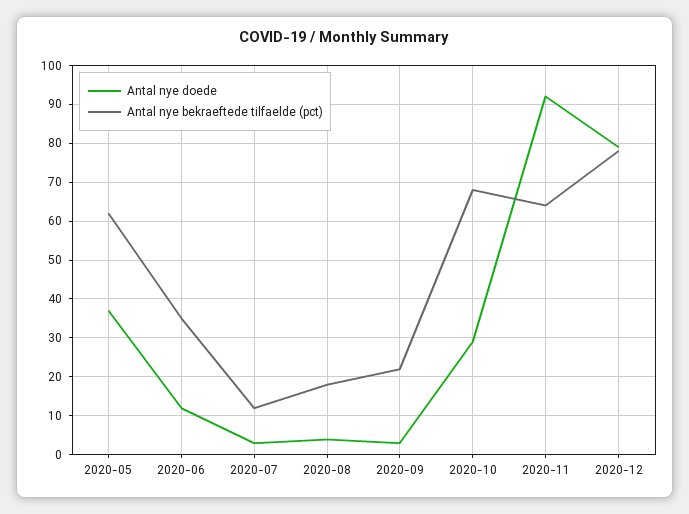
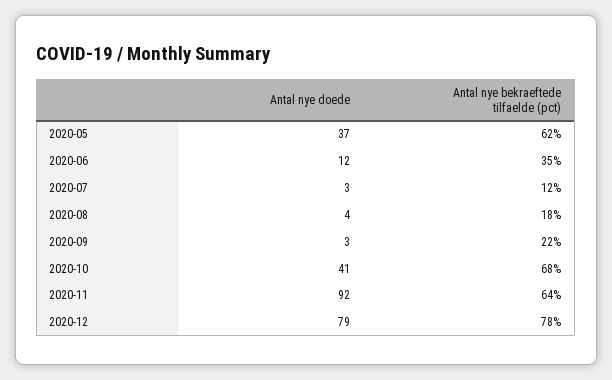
Antal nye doede, 2020-10: 30 -> 41

